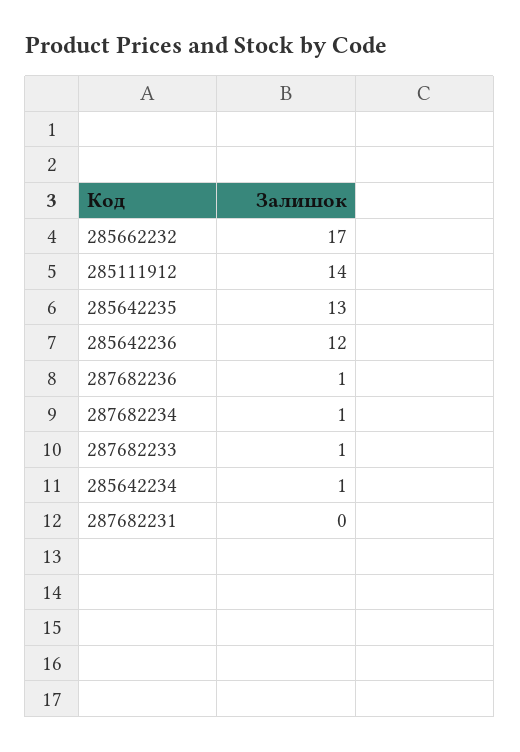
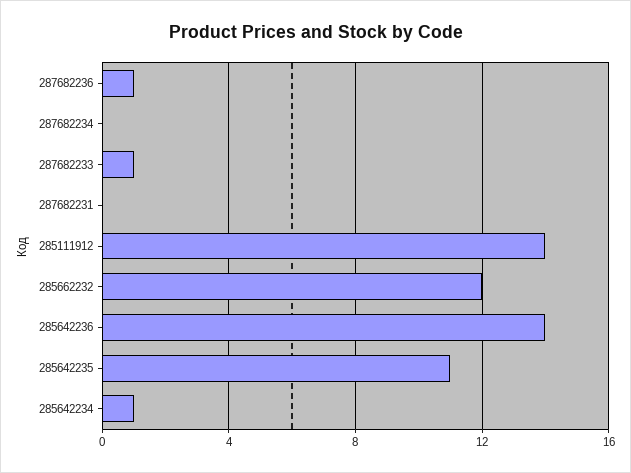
285662232: 17 -> 12
285642235: 13 -> 11
285642236: 12 -> 14
287682234: 1 -> 0

